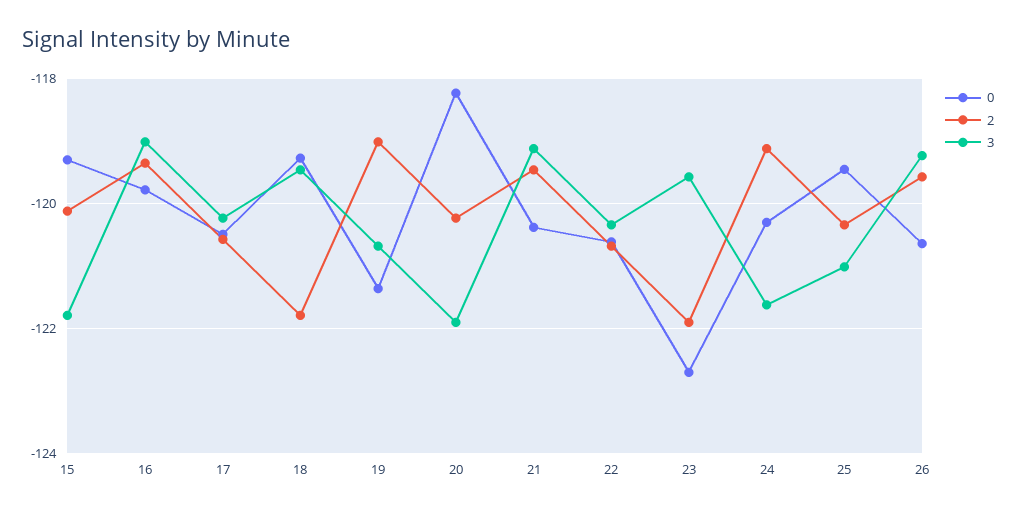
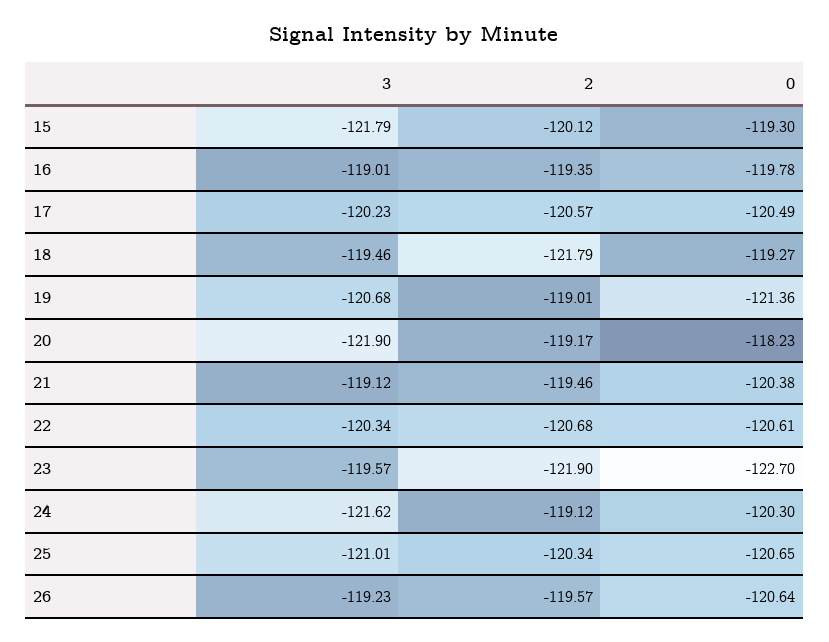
2, 20: -120.2 -> -119.17
0, 25: -119.4 -> -120.65

